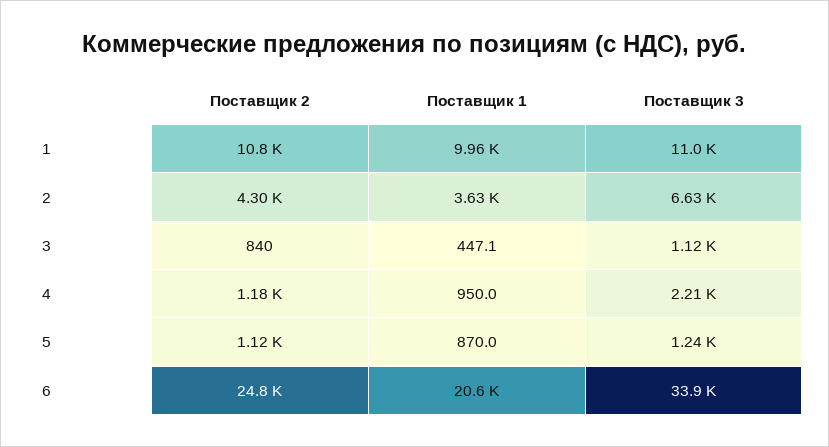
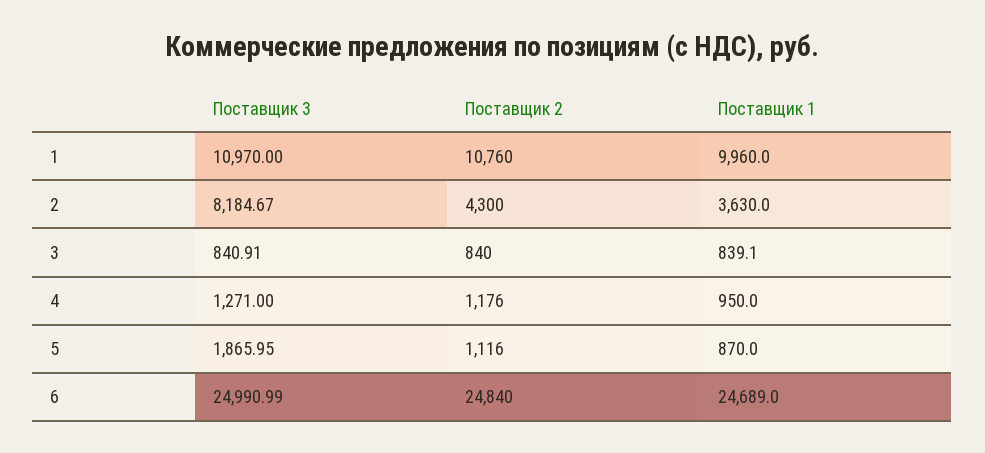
Поставщик 3, 2: 6630 -> 8184.67
Поставщик 1, 3: 447.1 -> 839.1
Поставщик 3, 3: 1120 -> 840.91
Поставщик 3, 4: 2210 -> 1271
Поставщик 3, 5: 1240 -> 1865.95
Поставщик 1, 6: 20600 -> 24689
Поставщик 3, 6: 33900 -> 24990.99

